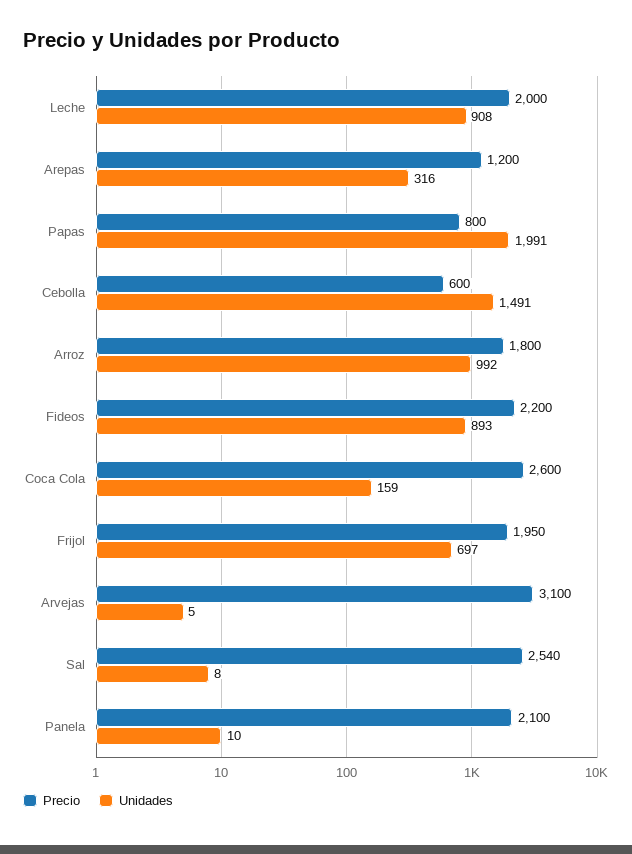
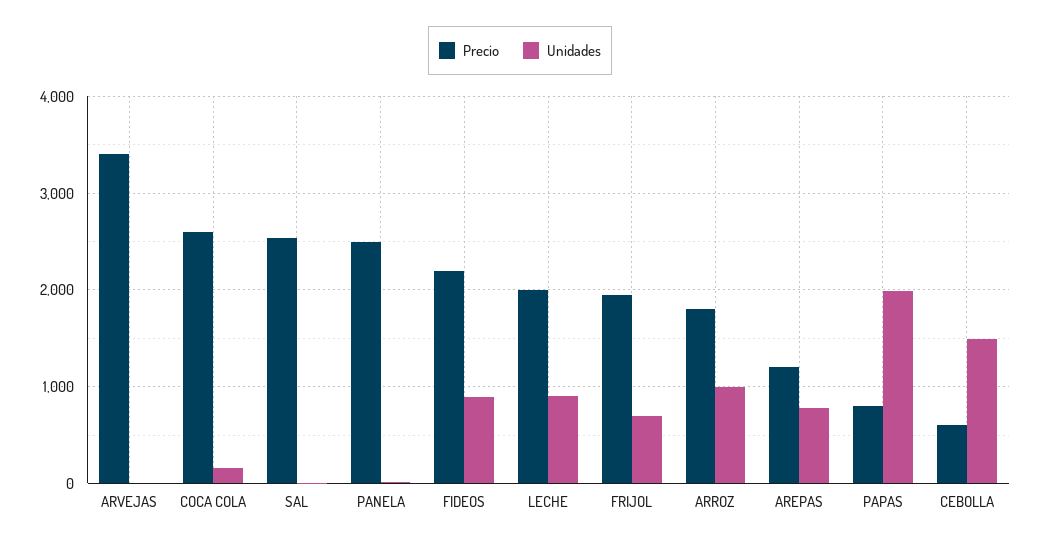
Unidades, Arepas: 316 -> 800
Precio, Arvejas: 3100 -> 3400
Precio, Panela: 2100 -> 2500

